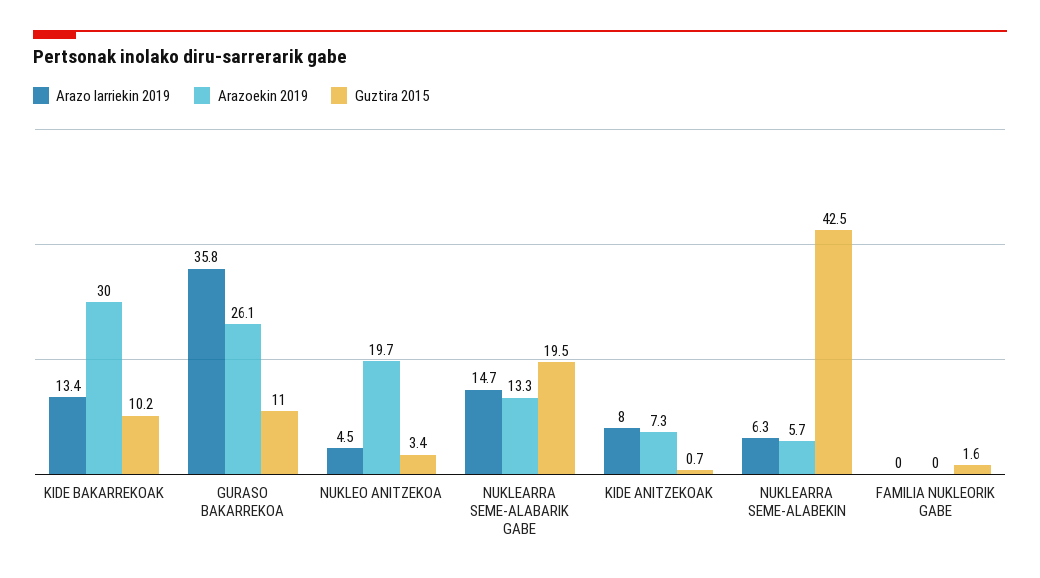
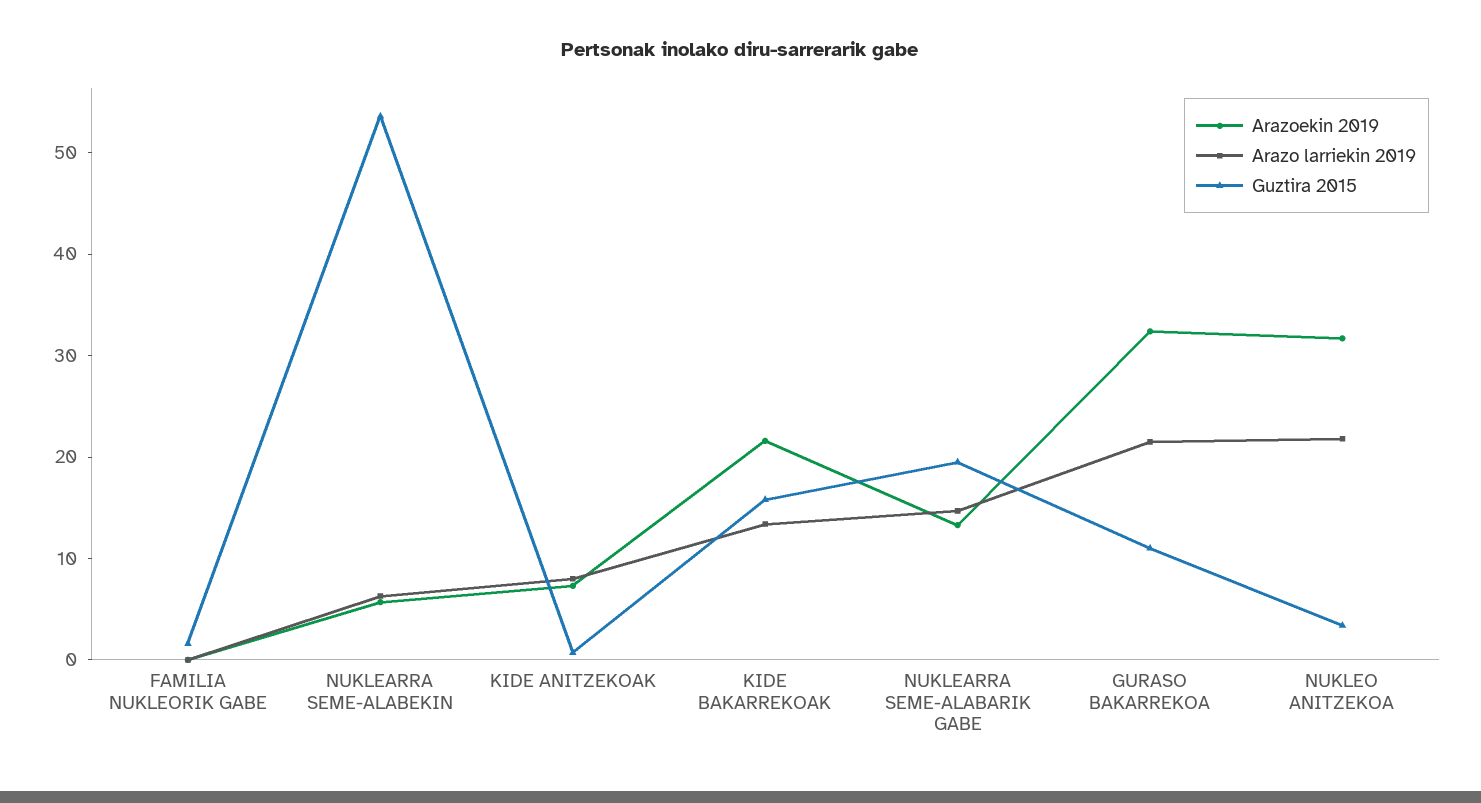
Arazoekin 2019, KIDE BAKARREKOAK: 30 -> 22
Guztira 2015, KIDE BAKARREKOAK: 10.2 -> 16
Arazo larriekin 2019, GURASO BAKARREKOA: 35.8 -> 22
Arazoekin 2019, GURASO BAKARREKOA: 26.1 -> 32
Arazo larriekin 2019, NUKLEO ANITZEKOA: 4.5 -> 22
Arazoekin 2019, NUKLEO ANITZEKOA: 19.7 -> 32
Guztira 2015, NUKLEARRA SEME-ALABEKIN: 42.5 -> 54

